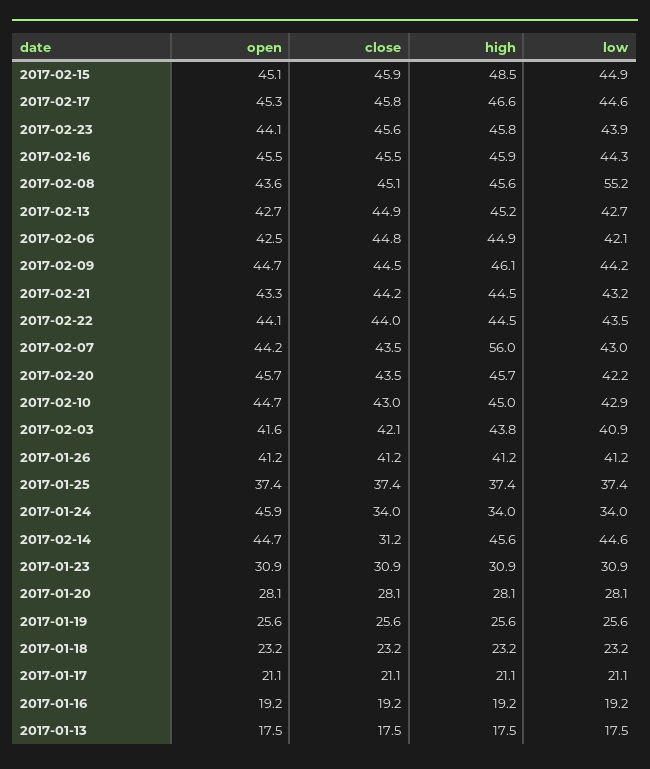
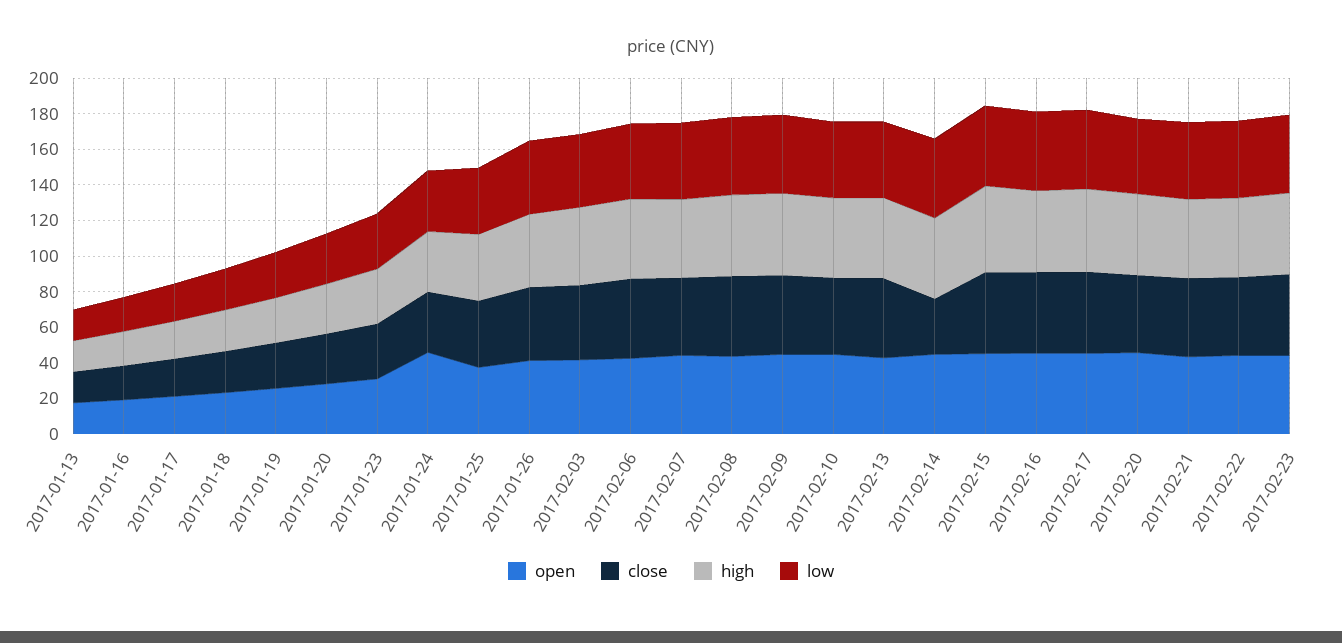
low, 2017-02-08: 55.2 -> 45
high, 2017-02-07: 56 -> 45

